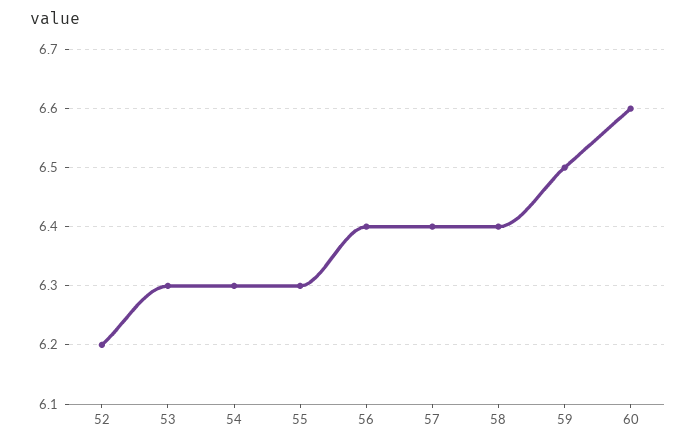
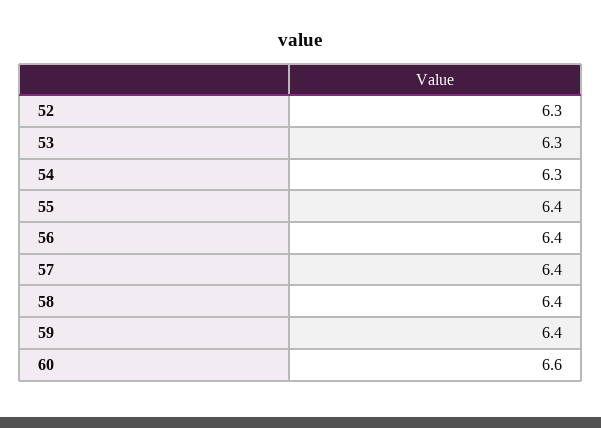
52: 6.2 -> 6.3
55: 6.3 -> 6.4
59: 6.5 -> 6.4

